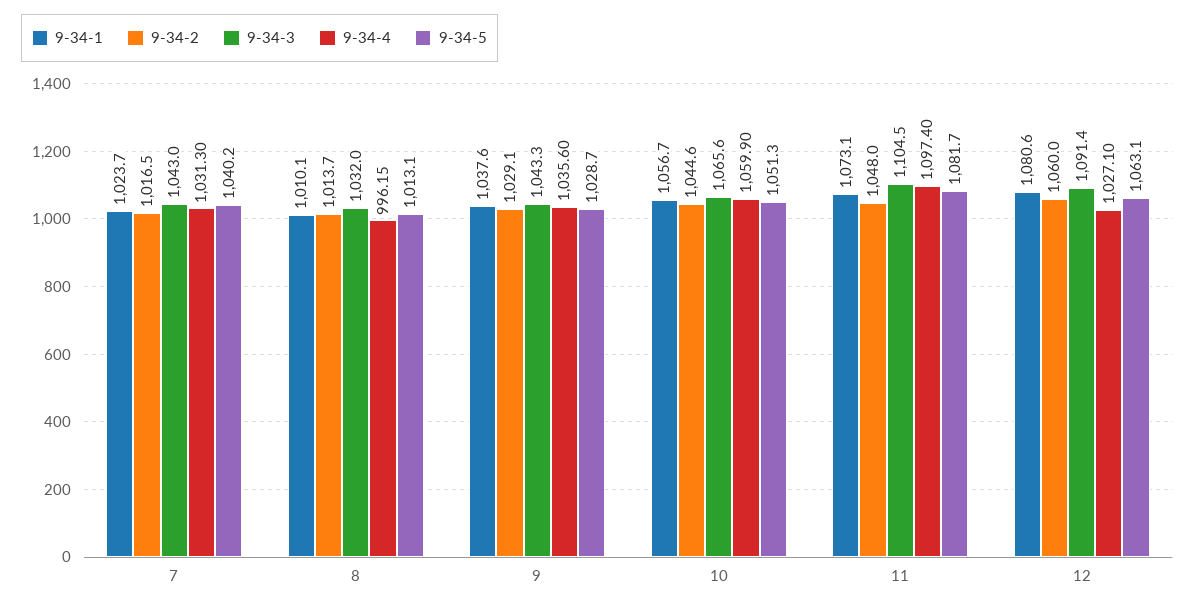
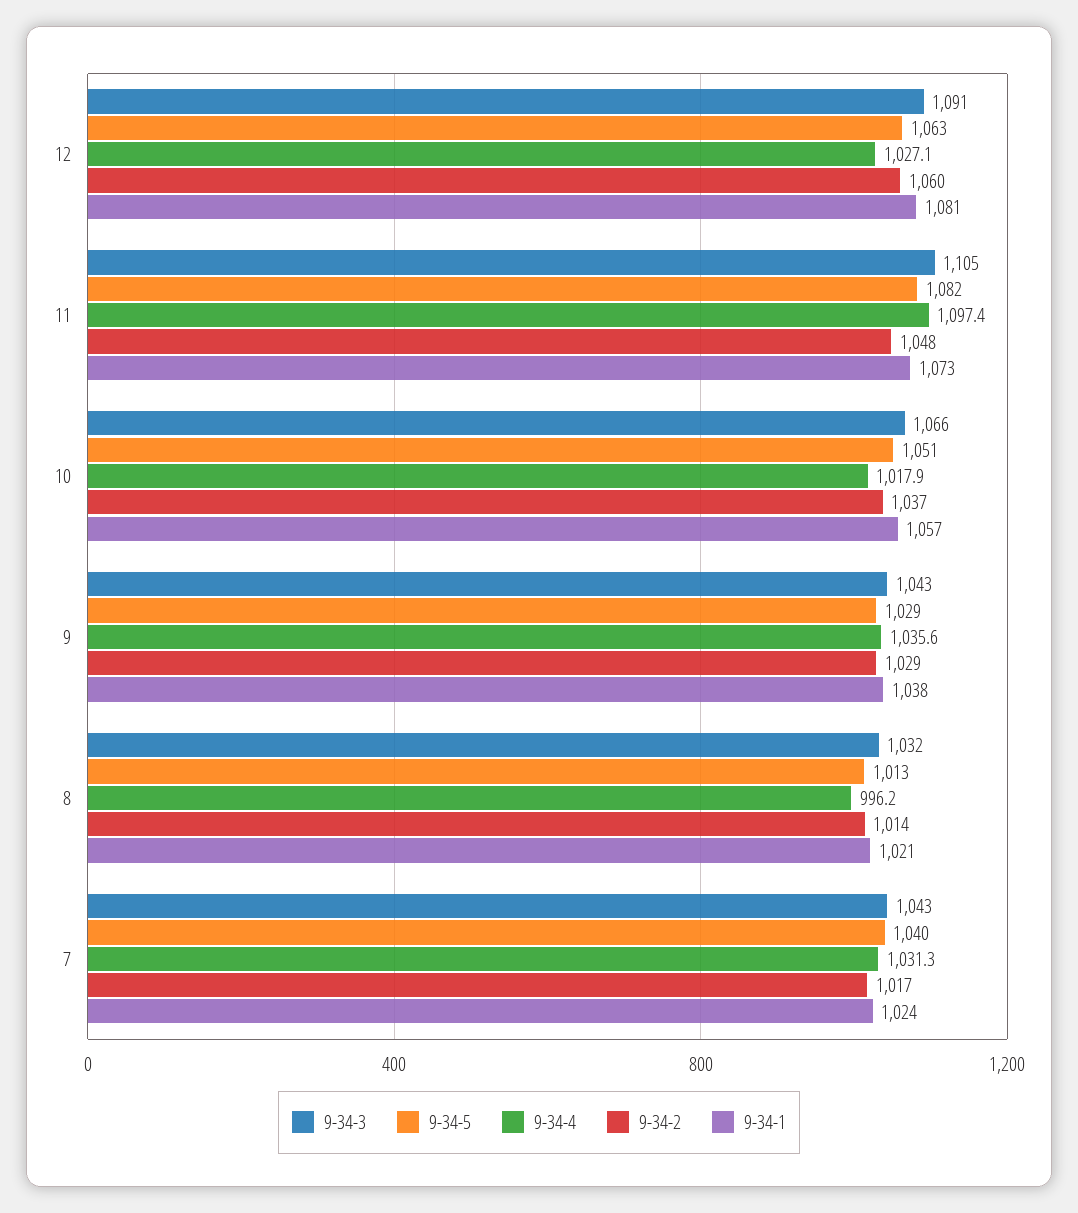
9-34-1, 8: 1010.1 -> 1021
9-34-2, 10: 1044.6 -> 1037
9-34-4, 10: 1059.9 -> 1017.9

